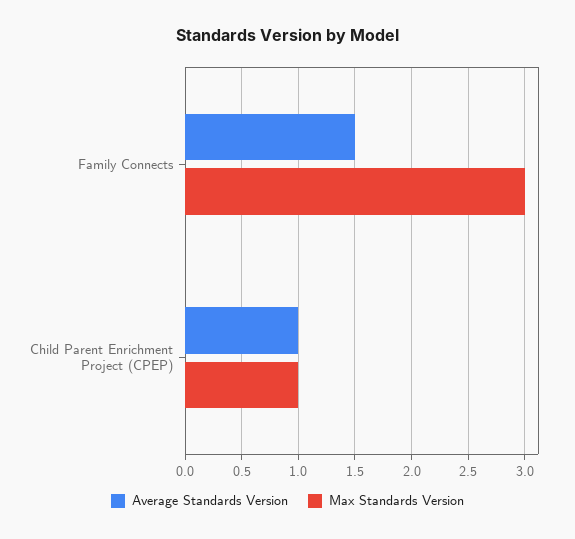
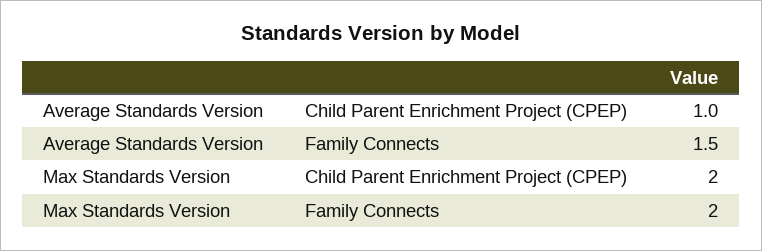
Max Standards Version, Family Connects: 3 -> 2
Max Standards Version, Child Parent Enrichment Project (CPEP): 1 -> 2

